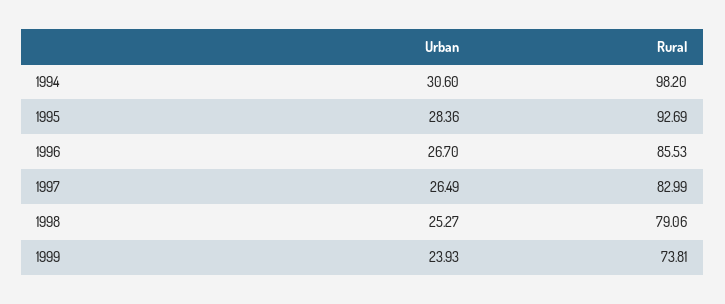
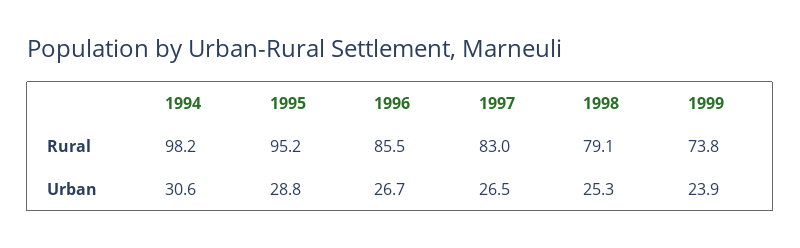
Urban, 1995: 28.36 -> 28.8
Rural, 1995: 92.69 -> 95.2

